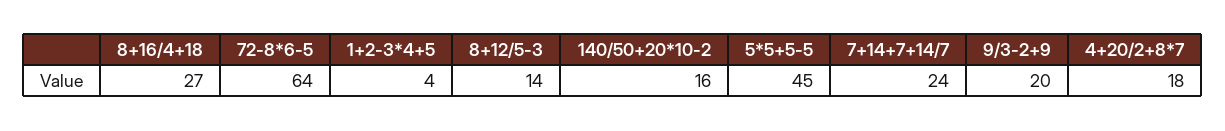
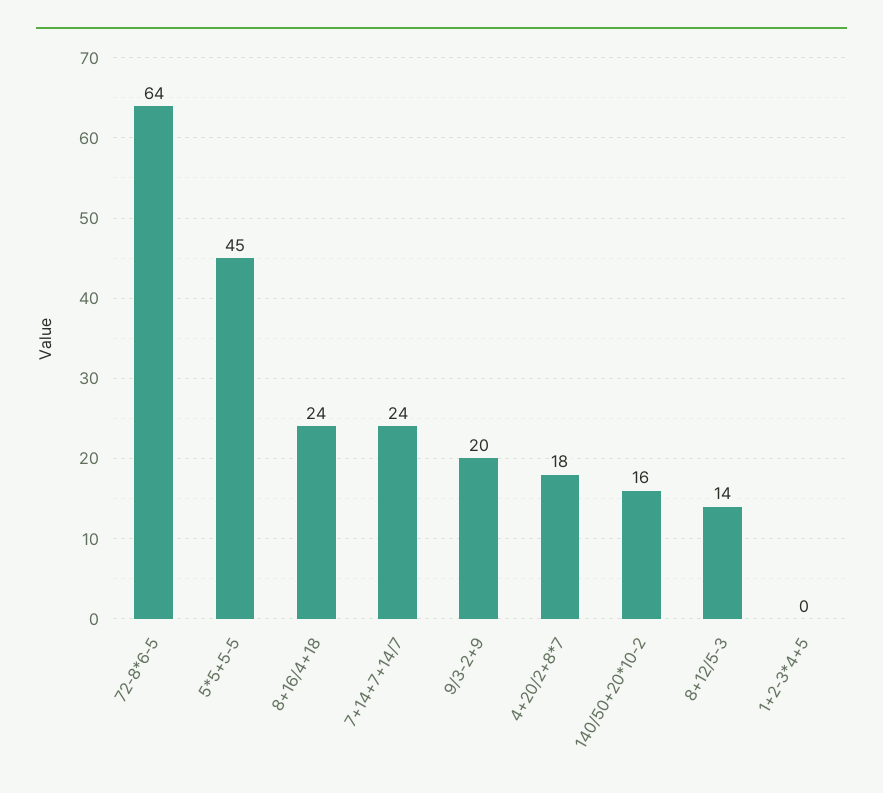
8+16/4+18: 27 -> 24
1+2-3*4+5: 4 -> 0

